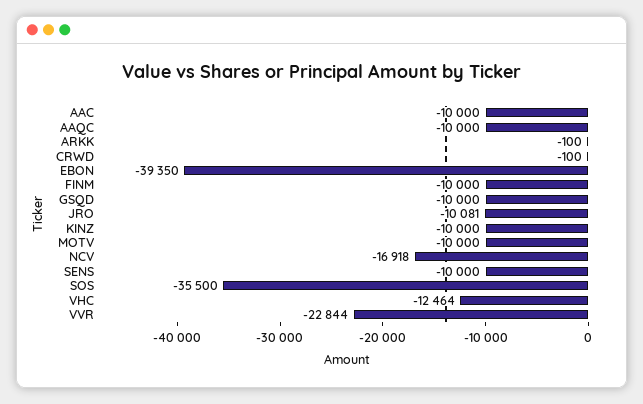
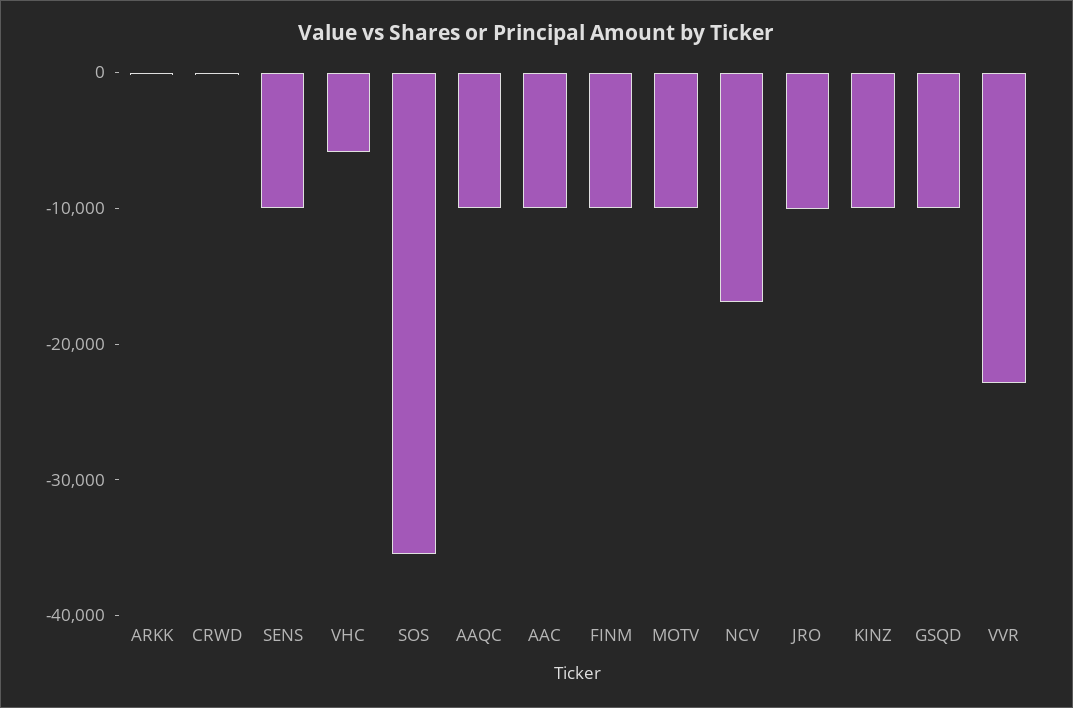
EBON: -39350 -> none
VHC: -12464 -> -6000

